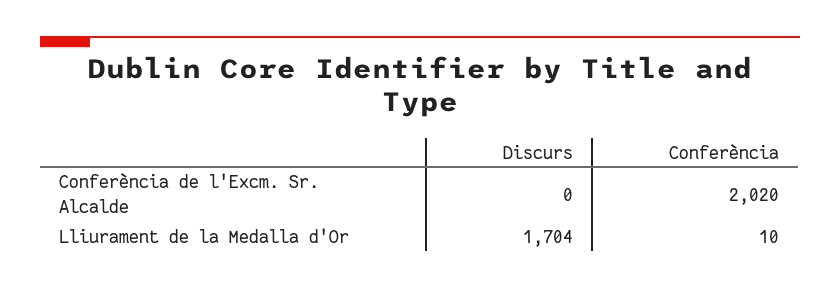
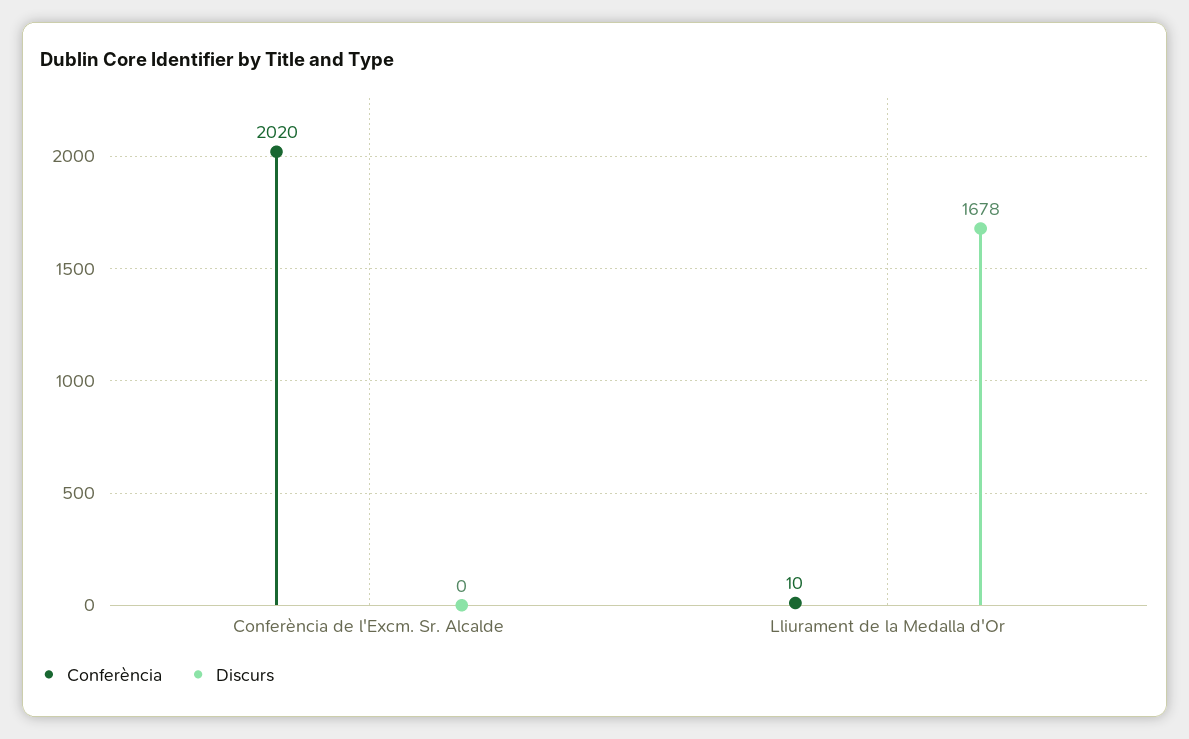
Discurs, Lliurament de la Medalla d'Or: 1704 -> 1678

